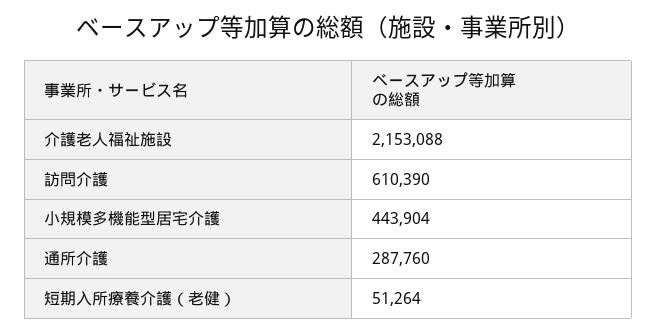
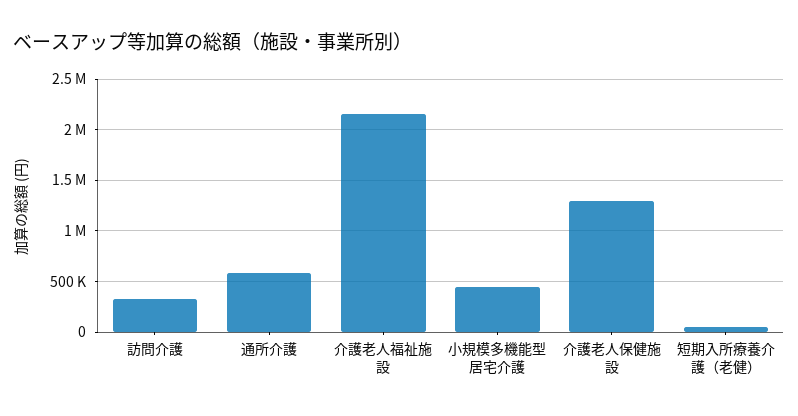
訪問介護: 610390 -> 300000
通所介護: 287760 -> 600000
介護老人保健施設: none -> 1300000

